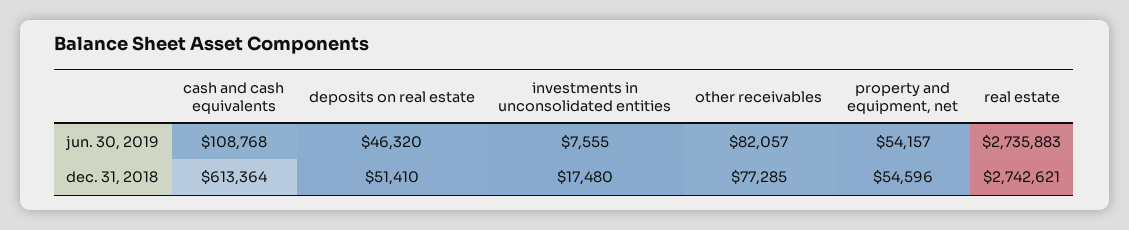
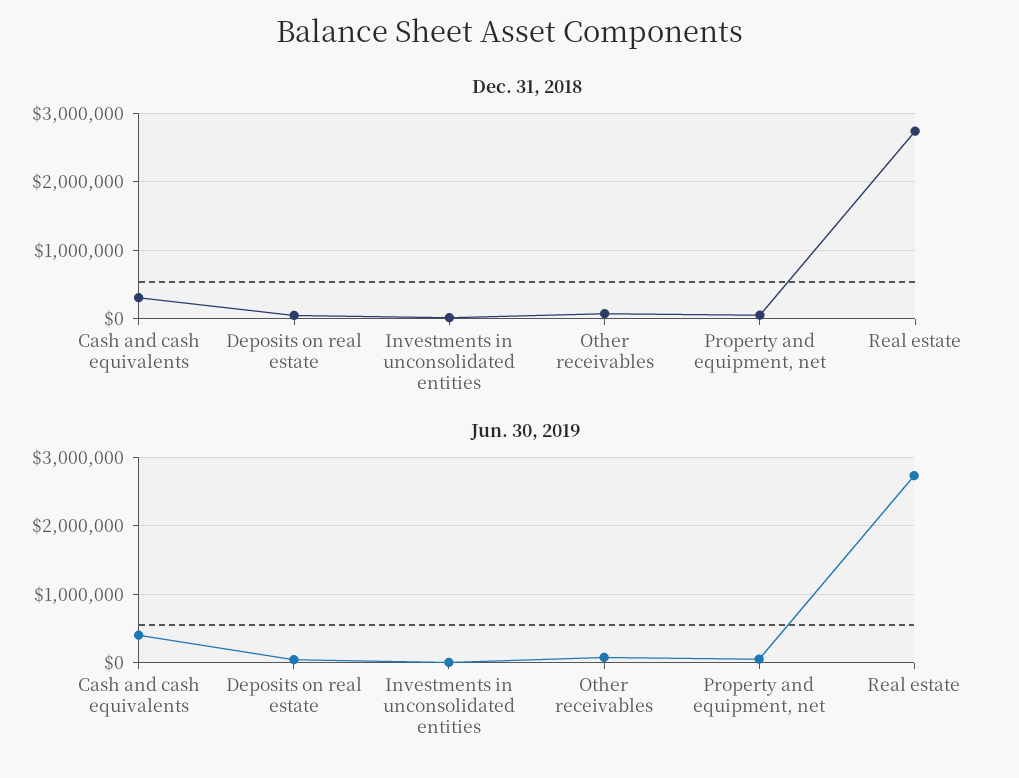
jun. 30, 2019, cash and cash equivalents: 108768 -> 400000
dec. 31, 2018, cash and cash equivalents: 613364 -> 300000

